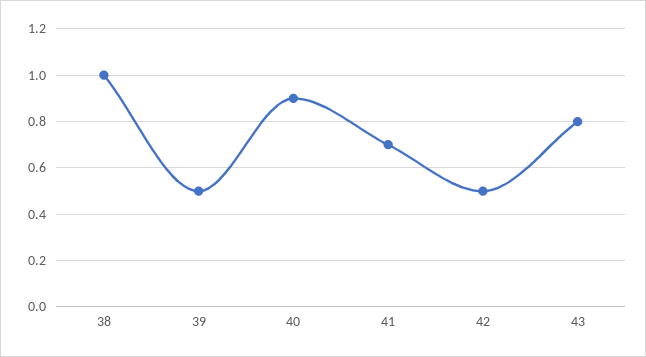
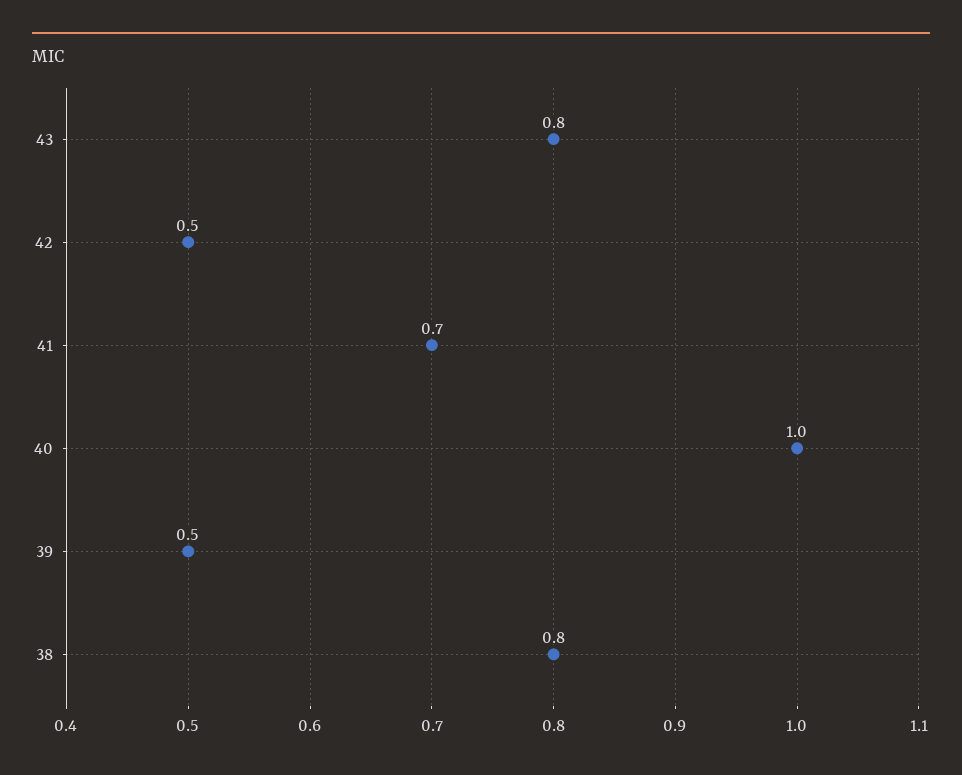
38: 1 -> 0.8
40: 0.9 -> 1

